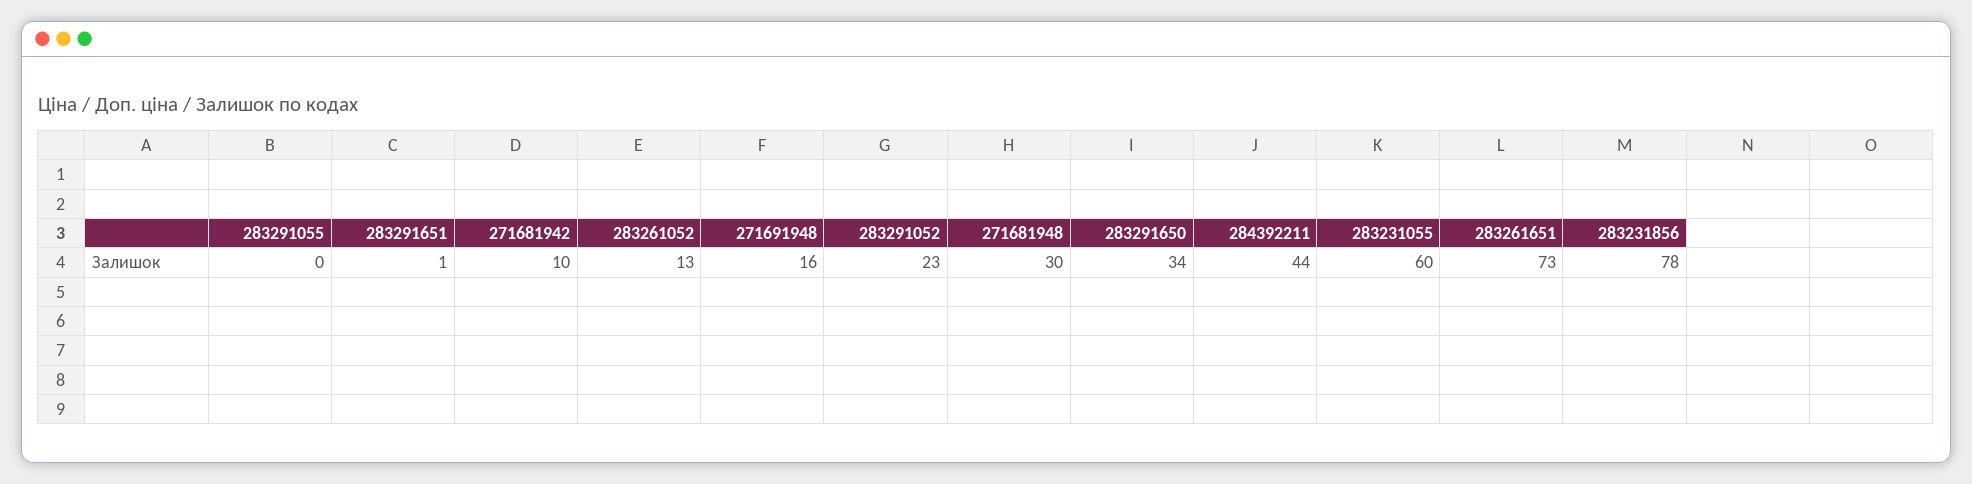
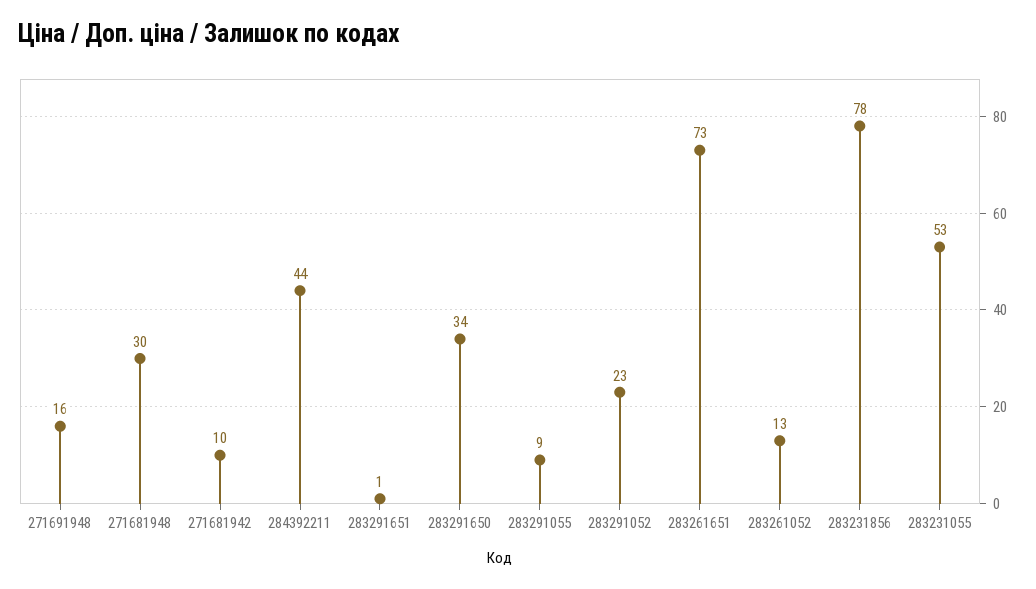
283291055: 0 -> 9
283231055: 60 -> 53

